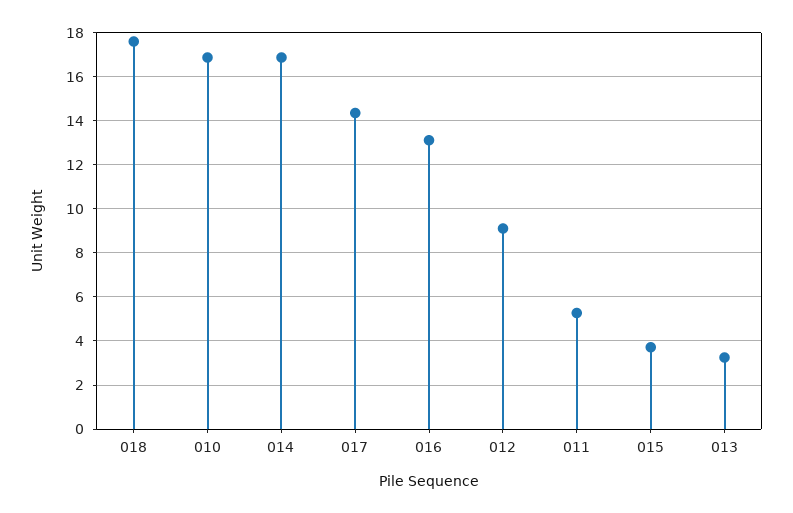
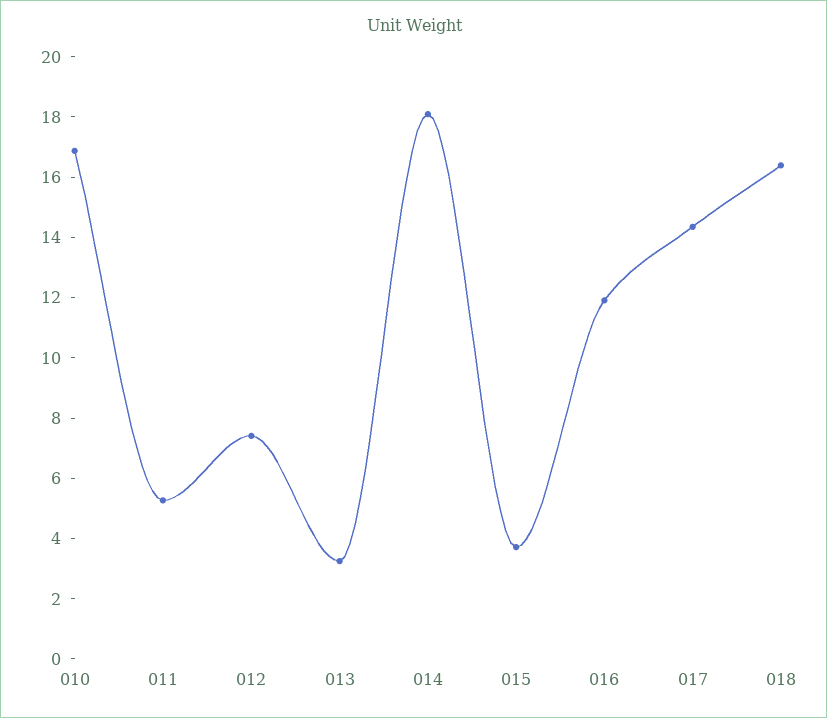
018: 17.5 -> 16.5
014: 17 -> 18
016: 13 -> 12
012: 9 -> 7.5

